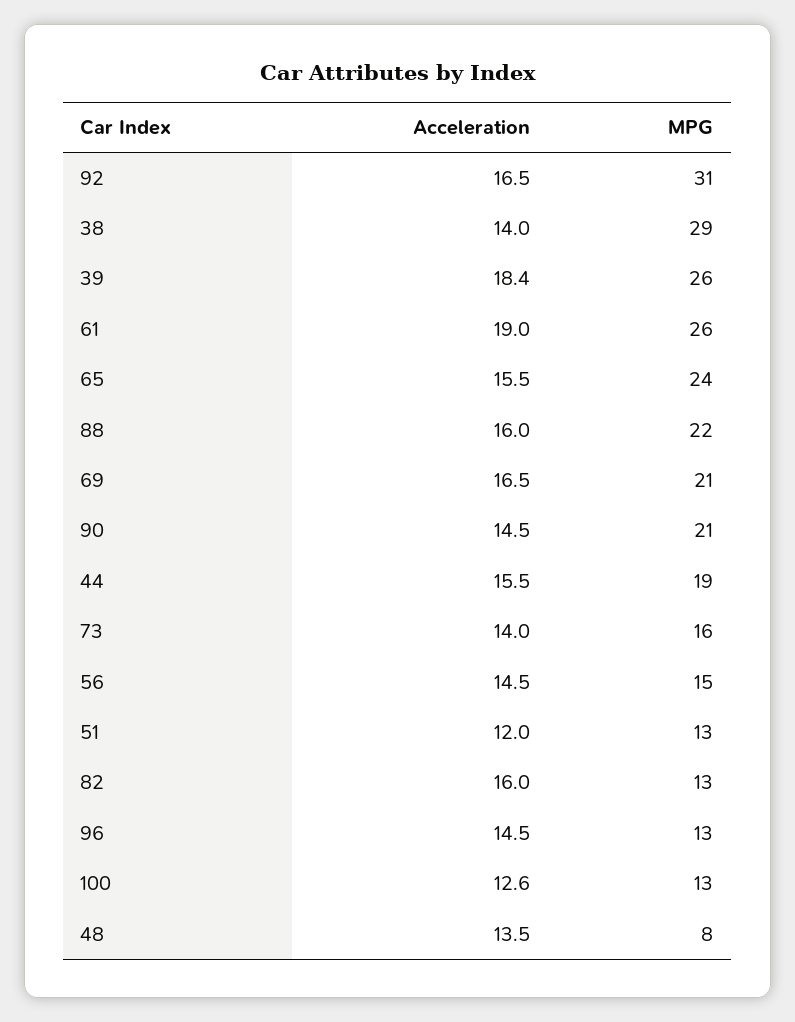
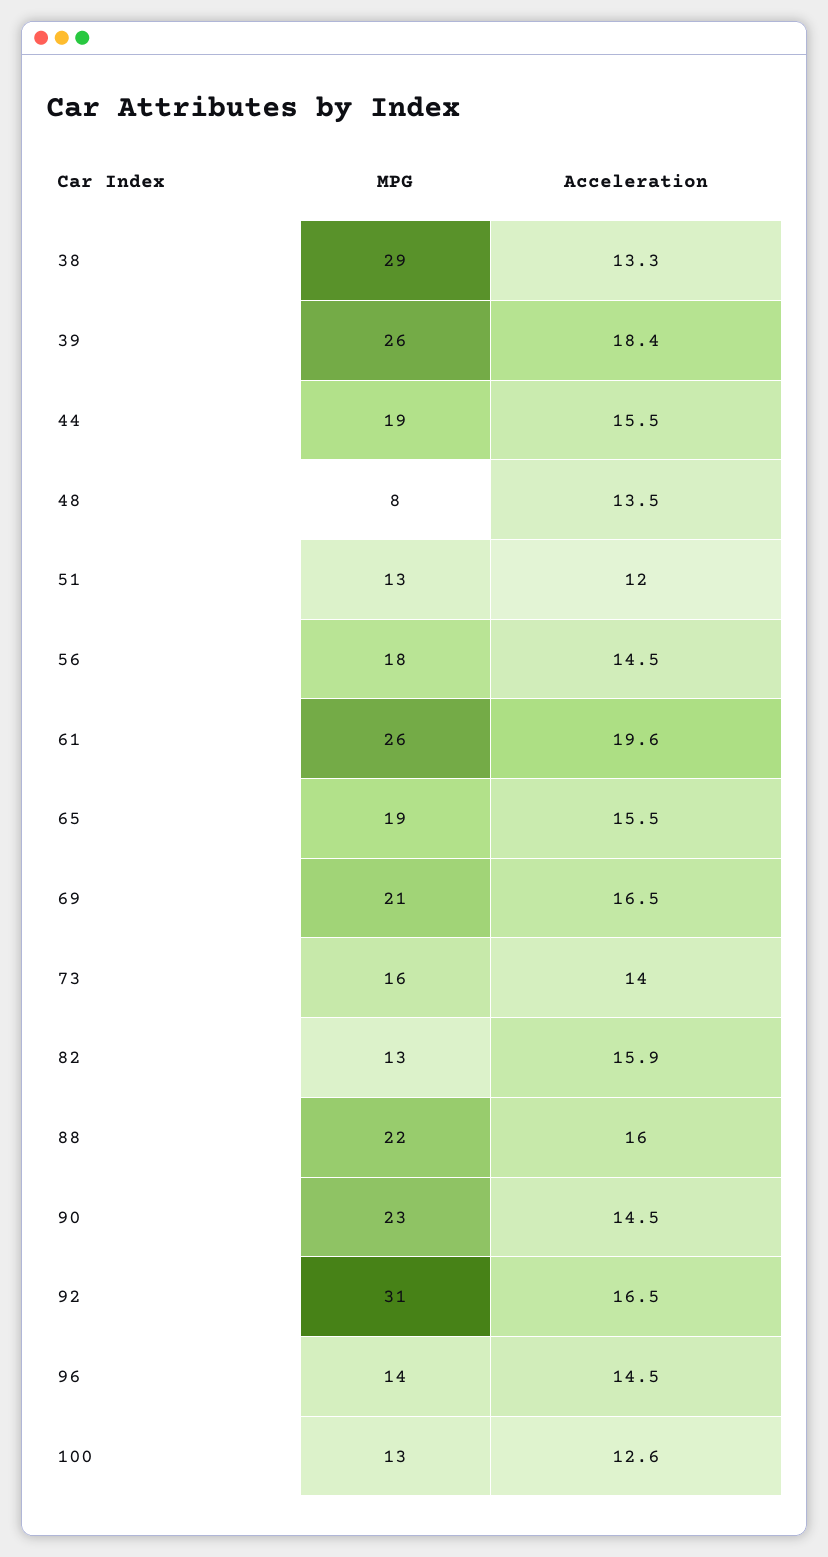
Acceleration, 38: 14 -> 13.3
Acceleration, 61: 19 -> 19.6
MPG, 65: 24 -> 19
MPG, 90: 21 -> 23
MPG, 56: 15 -> 18
Acceleration, 82: 16 -> 15.9
MPG, 96: 13 -> 14

